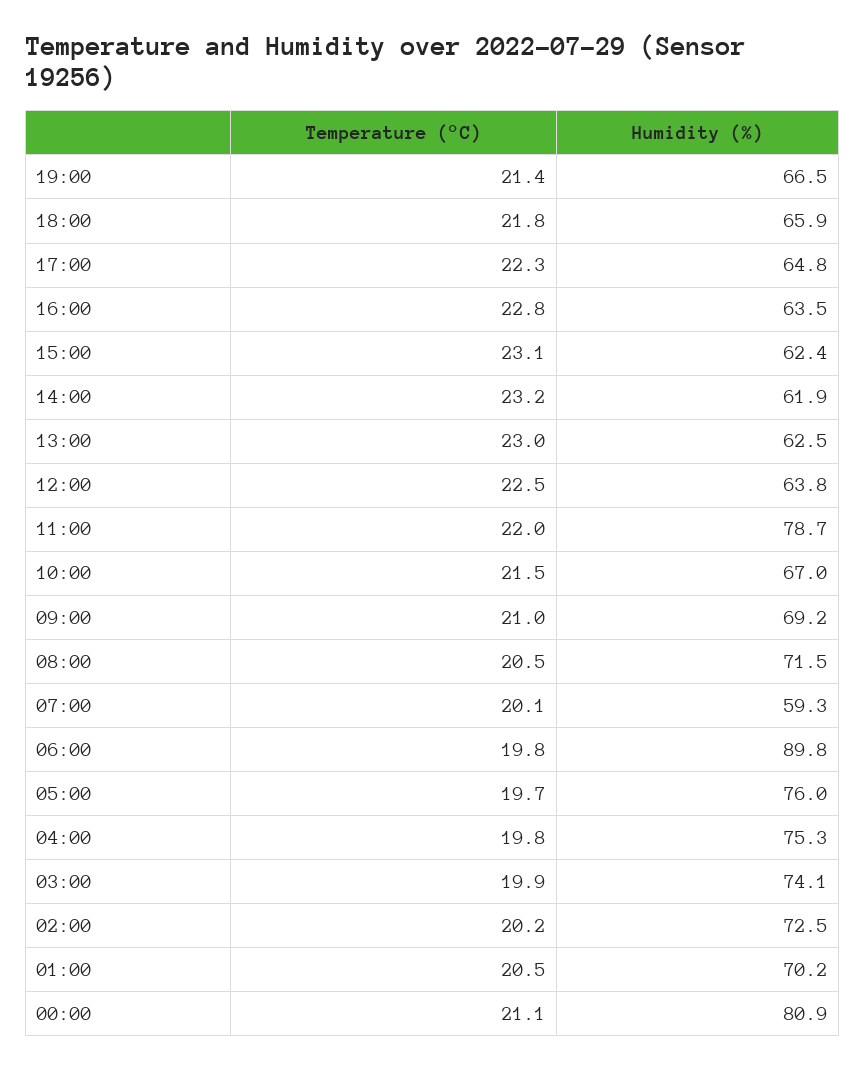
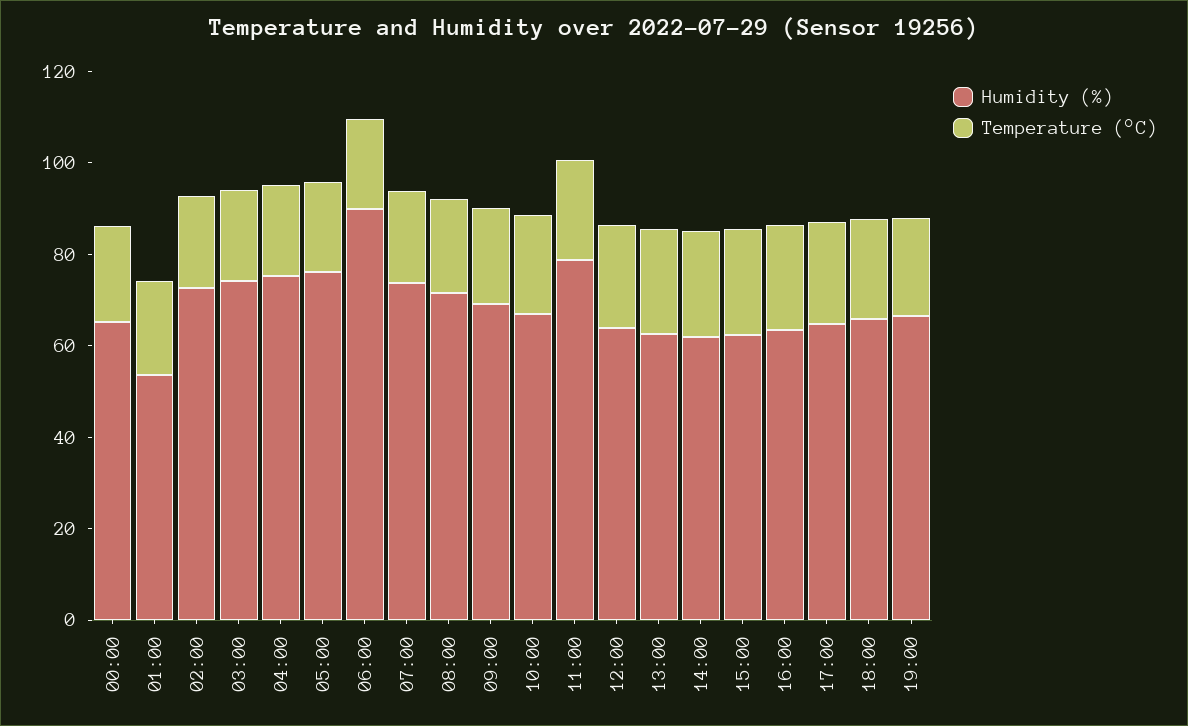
Humidity (%), 07:00: 59.3 -> 75
Humidity (%), 01:00: 70.2 -> 55
Humidity (%), 00:00: 80.9 -> 65

